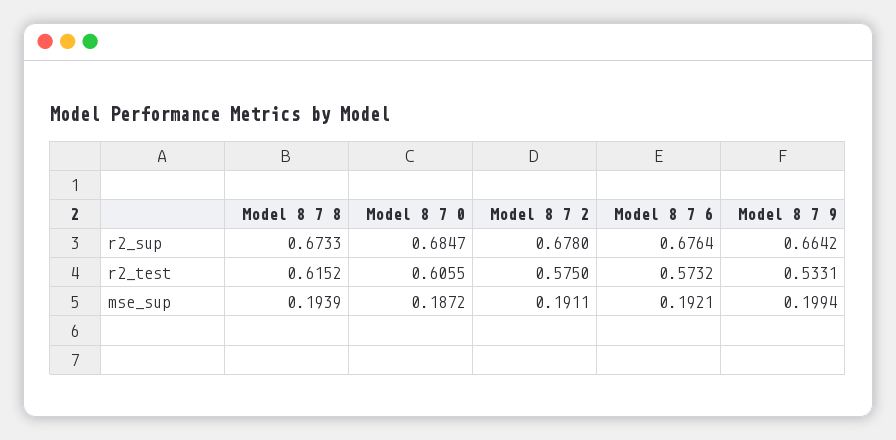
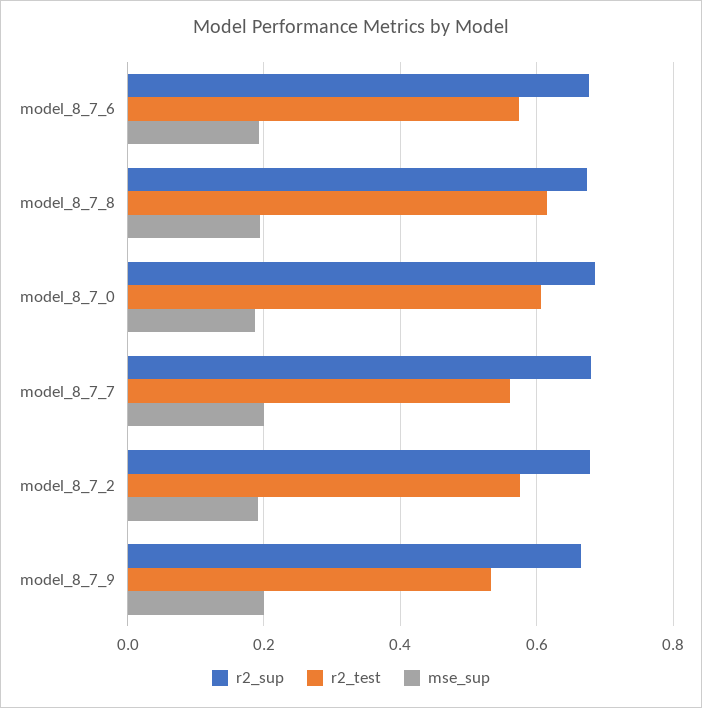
r2_sup, model_8_7_7: none -> 0.68
r2_test, model_8_7_7: none -> 0.56
mse_sup, model_8_7_7: none -> 0.2

